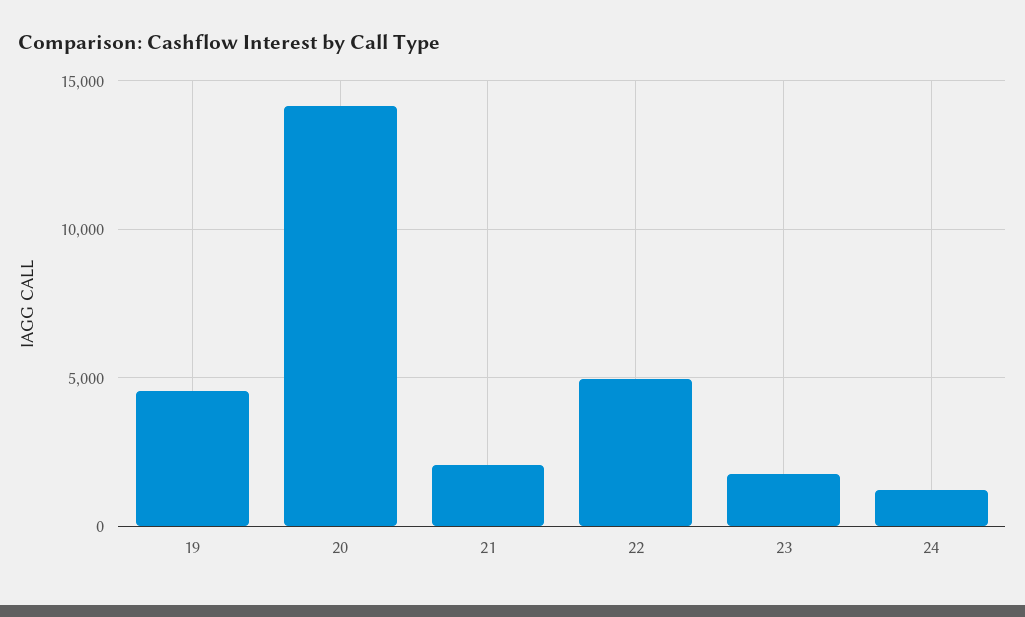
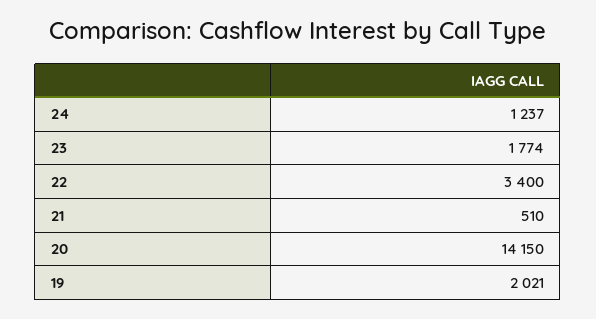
19: 4500 -> 2021
21: 2000 -> 510
22: 5000 -> 3400

